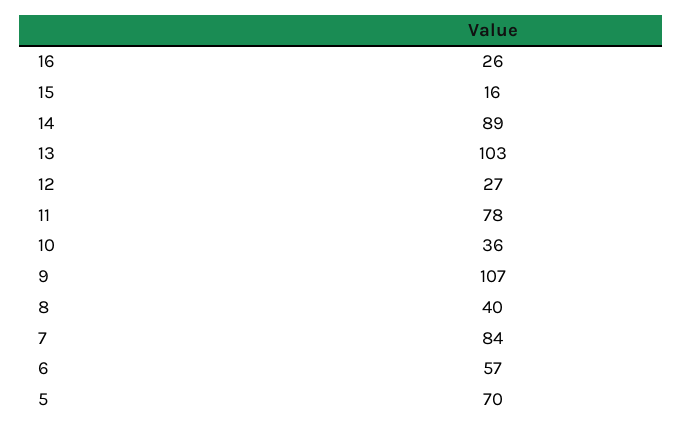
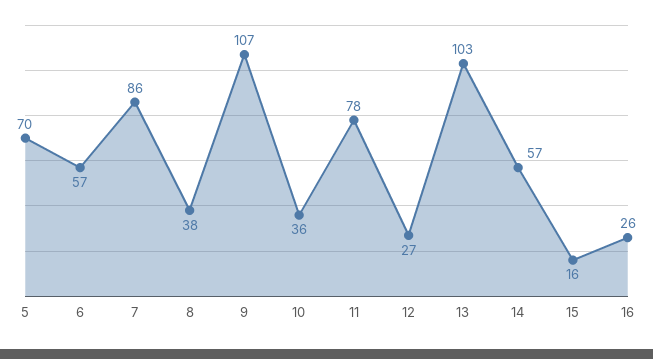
14: 89 -> 57
8: 40 -> 38
7: 84 -> 86

